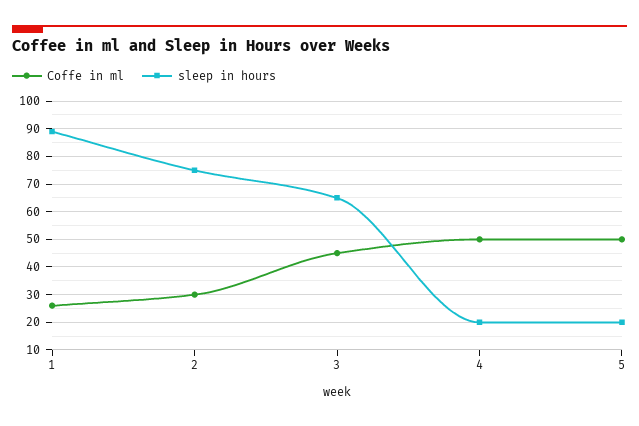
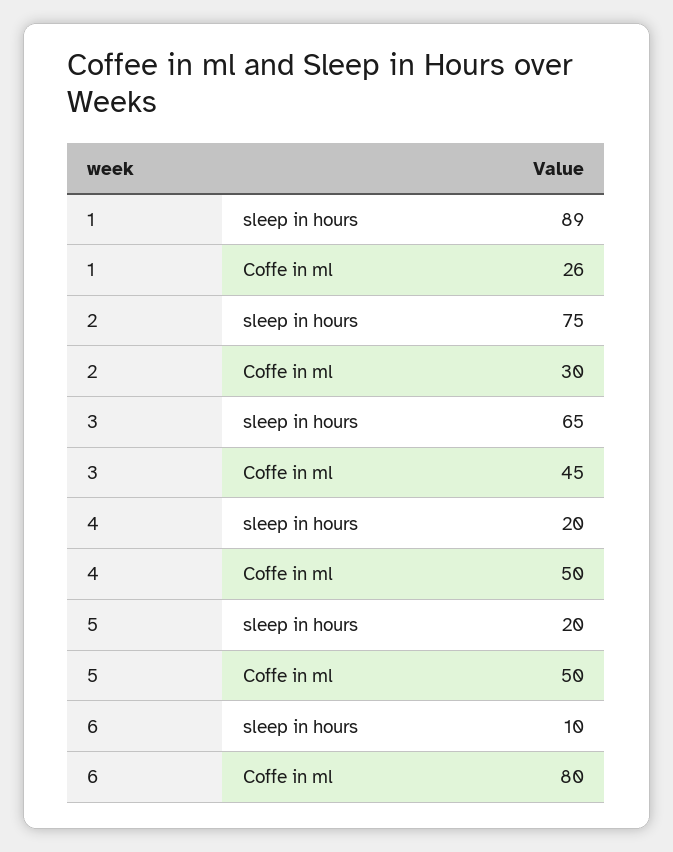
sleep in hours, 6: none -> 10
Coffe in ml, 6: none -> 80

